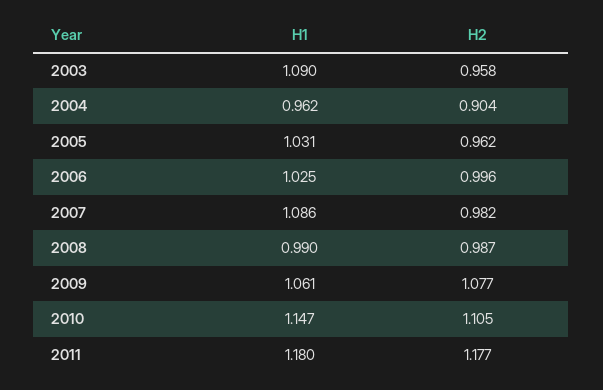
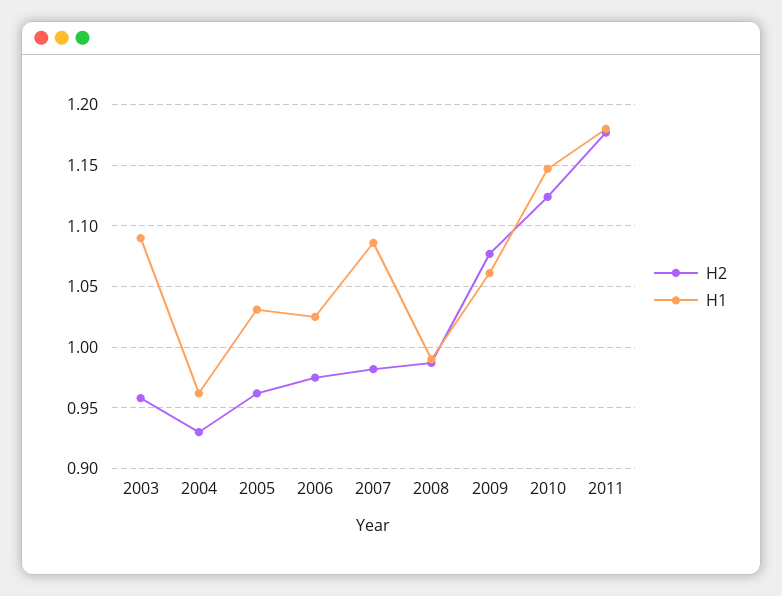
H2, 2004: 0.904 -> 0.93
H2, 2006: 0.996 -> 0.975
H2, 2010: 1.105 -> 1.125

